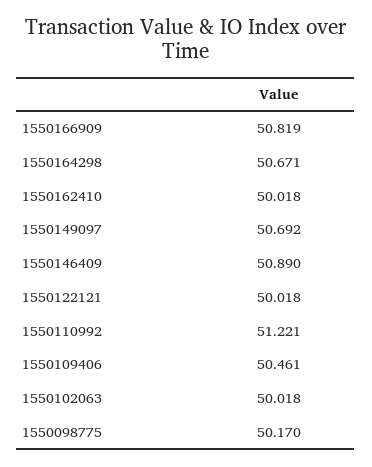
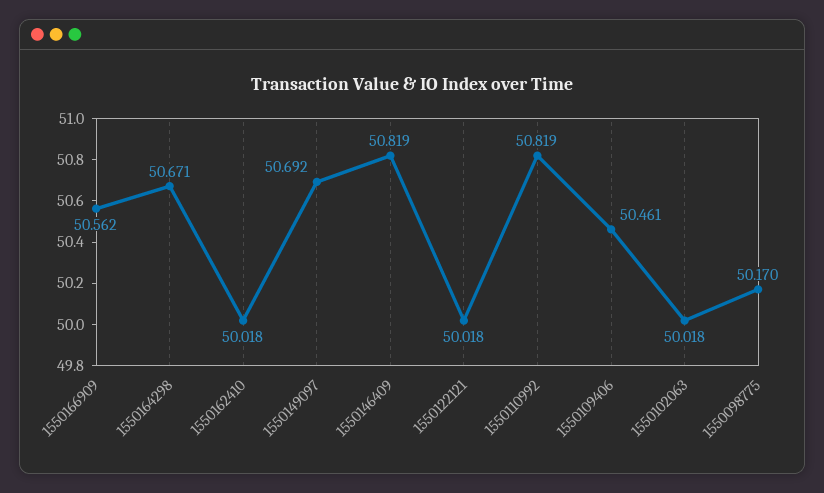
1550166909: 50.819 -> 50.562
1550146409: 50.89 -> 50.819
1550110992: 51.221 -> 50.819

